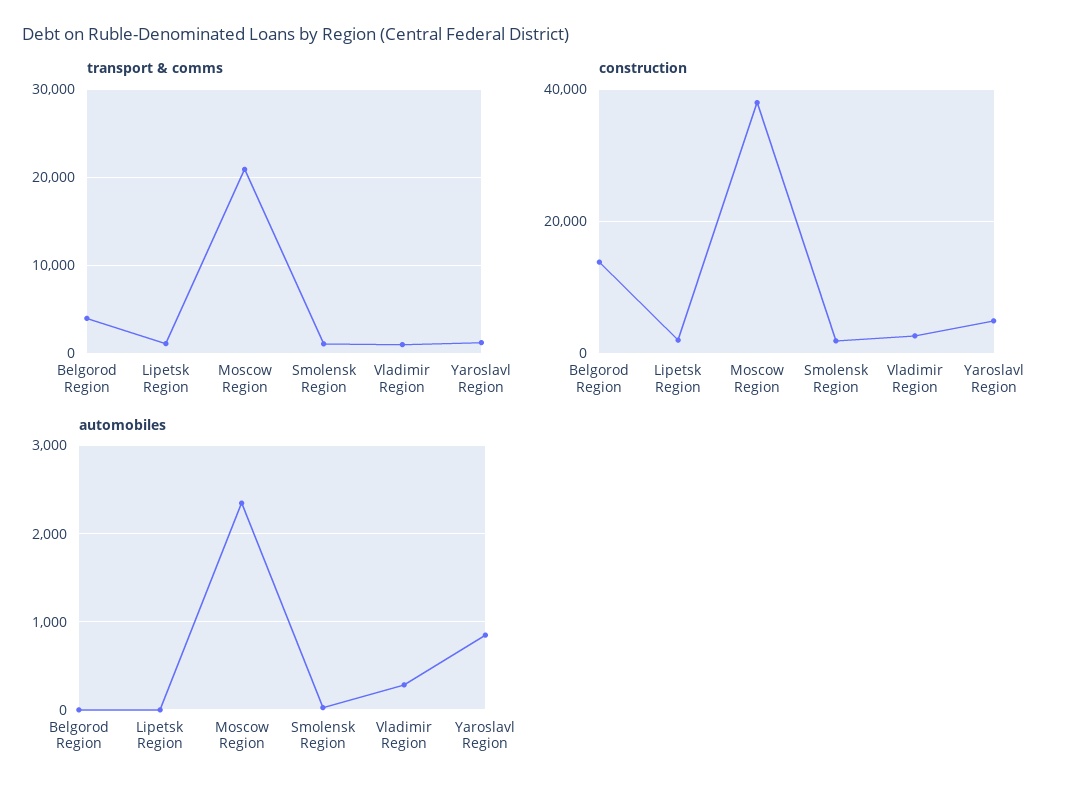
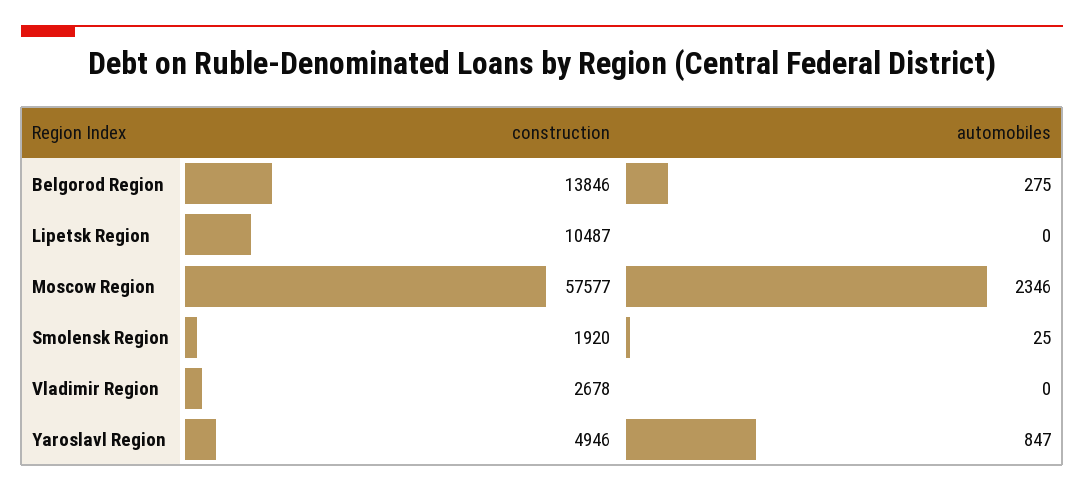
transport & comms, Belgorod Region: 4000 -> none
transport & comms, Lipetsk Region: 1000 -> none
transport & comms, Moscow Region: 21000 -> none
transport & comms, Smolensk Region: 1000 -> none
transport & comms, Vladimir Region: 1000 -> none
transport & comms, Yaroslavl Region: 1000 -> none
construction, Lipetsk Region: 2000 -> 10487
construction, Moscow Region: 38000 -> 57577
automobiles, Belgorod Region: 0 -> 275
automobiles, Vladimir Region: 300 -> 0

